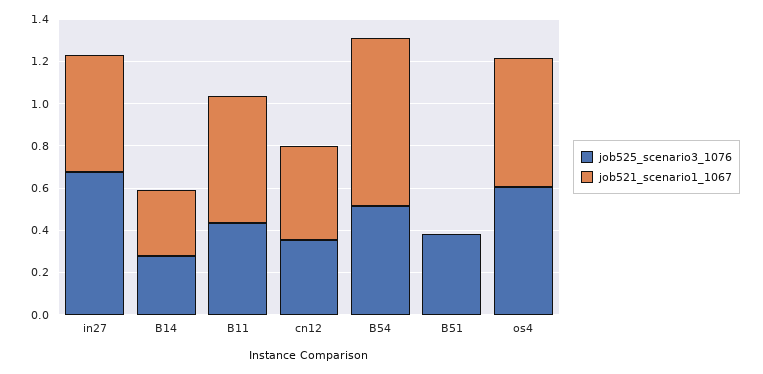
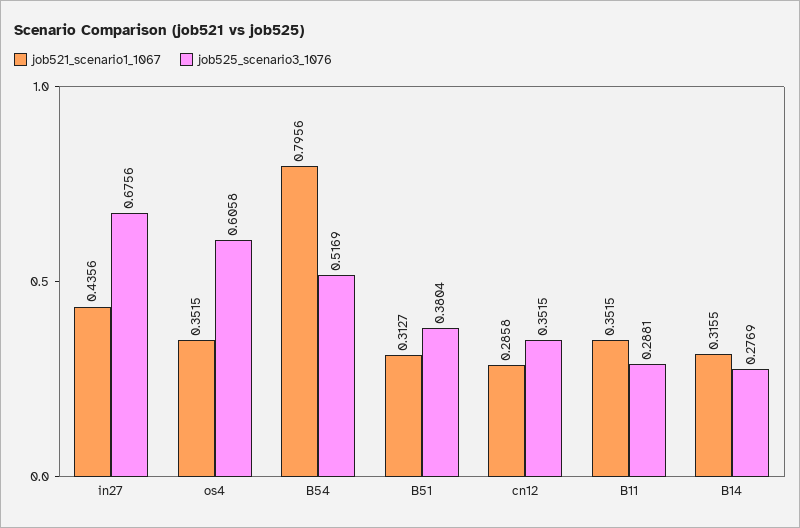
job521_scenario1_1067, in27: 0.55 -> 0.4356
job525_scenario3_1076, B11: 0.45 -> 0.2881
job521_scenario1_1067, B11: 0.6 -> 0.3515
job521_scenario1_1067, cn12: 0.45 -> 0.2858
job521_scenario1_1067, B51: 0 -> 0.3127
job521_scenario1_1067, os4: 0.6 -> 0.3515

